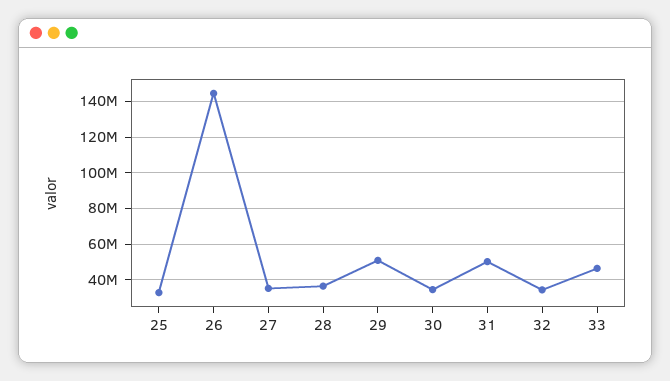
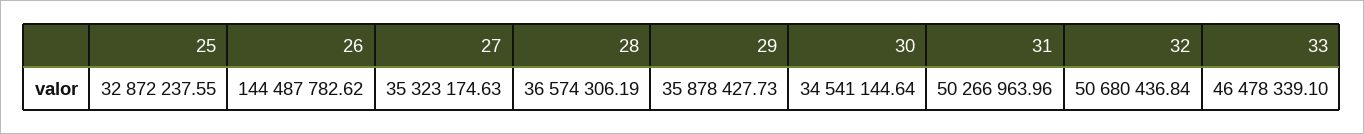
29: 50000000 -> 35878427.73
32: 35000000 -> 50680436.84

